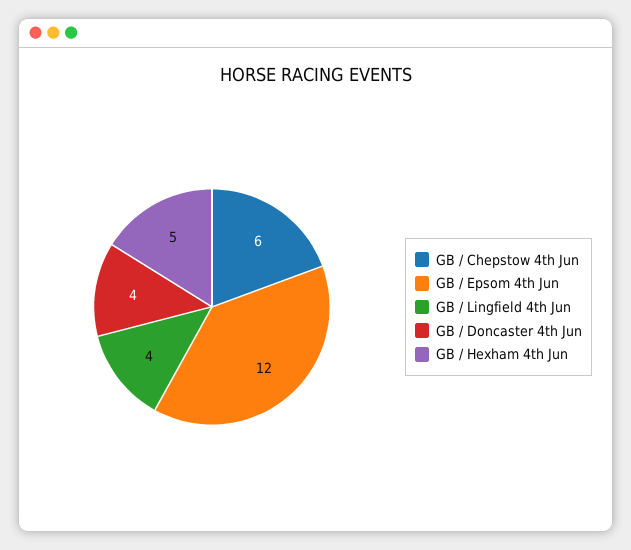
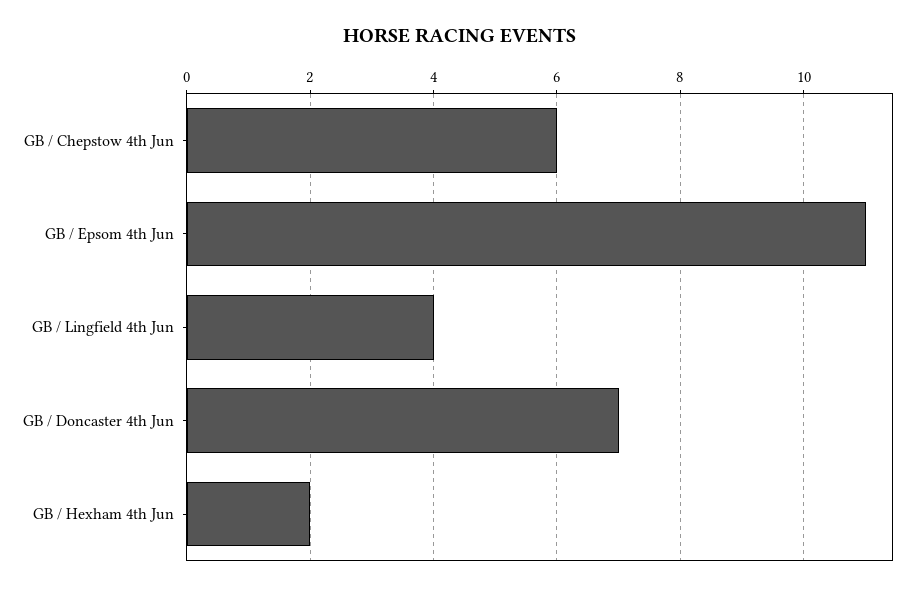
GB / Epsom 4th Jun: 12 -> 11
GB / Doncaster 4th Jun: 4 -> 7
GB / Hexham 4th Jun: 5 -> 2

